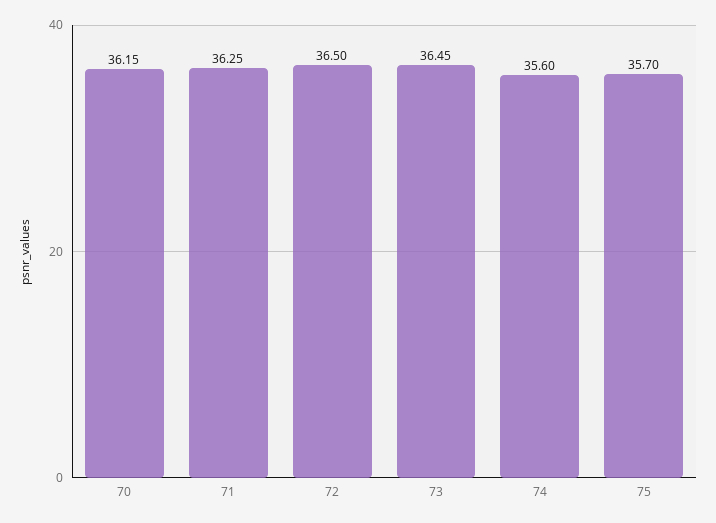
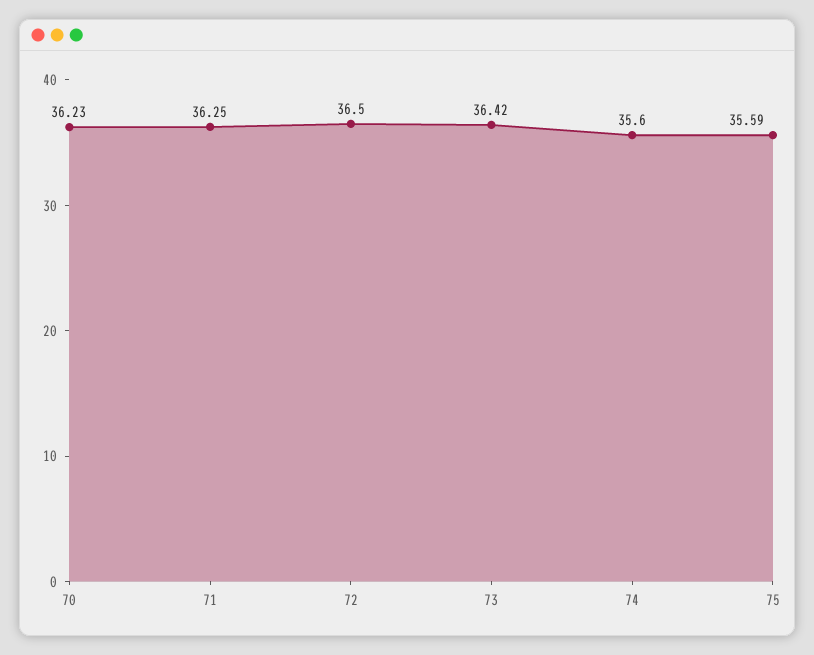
70: 36.15 -> 36.23
73: 36.45 -> 36.42
75: 35.7 -> 35.59

